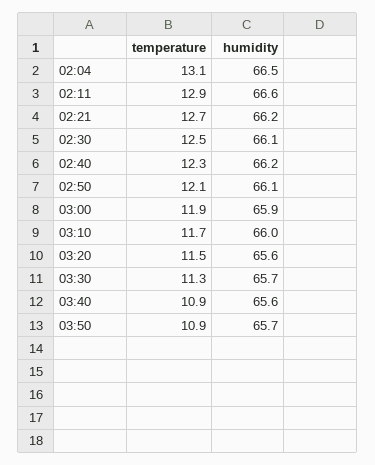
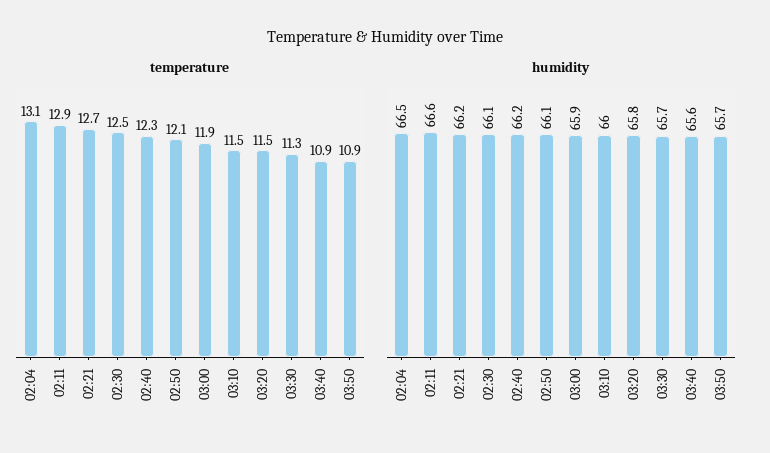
temperature, 03:10: 11.7 -> 11.5
humidity, 03:20: 65.6 -> 65.8

